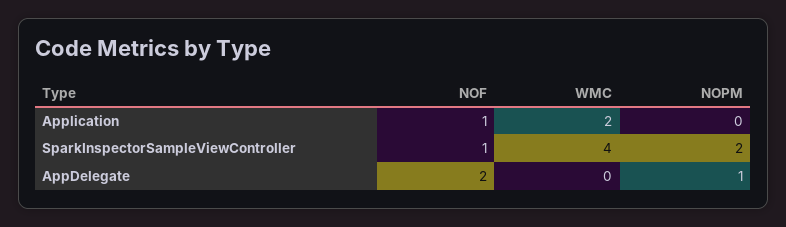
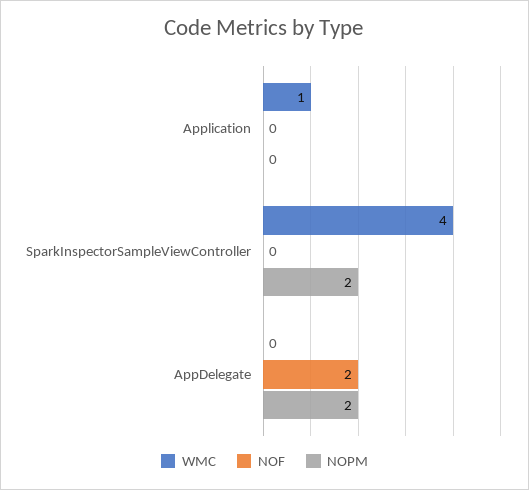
NOF, Application: 1 -> 0
WMC, Application: 2 -> 1
NOF, SparkInspectorSampleViewController: 1 -> 0
NOPM, AppDelegate: 1 -> 2

